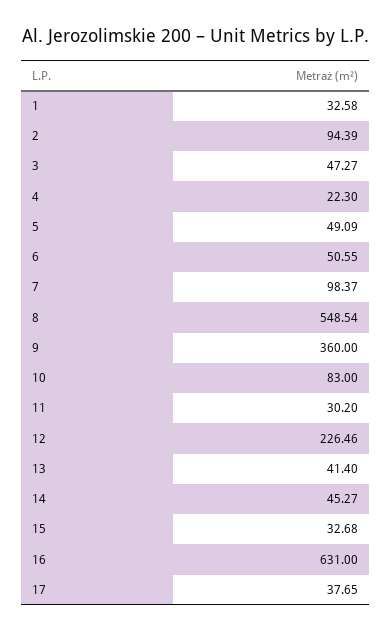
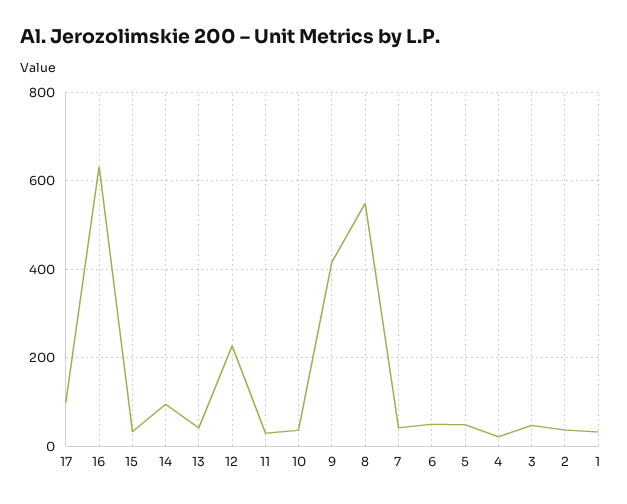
2: 94.39 -> 40
7: 98.37 -> 40
9: 360 -> 420
10: 83 -> 40
14: 45.27 -> 100
17: 37.65 -> 100

